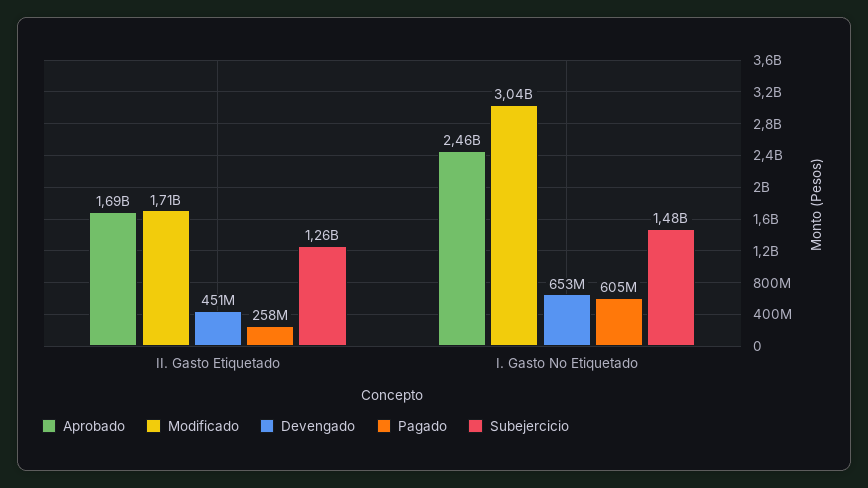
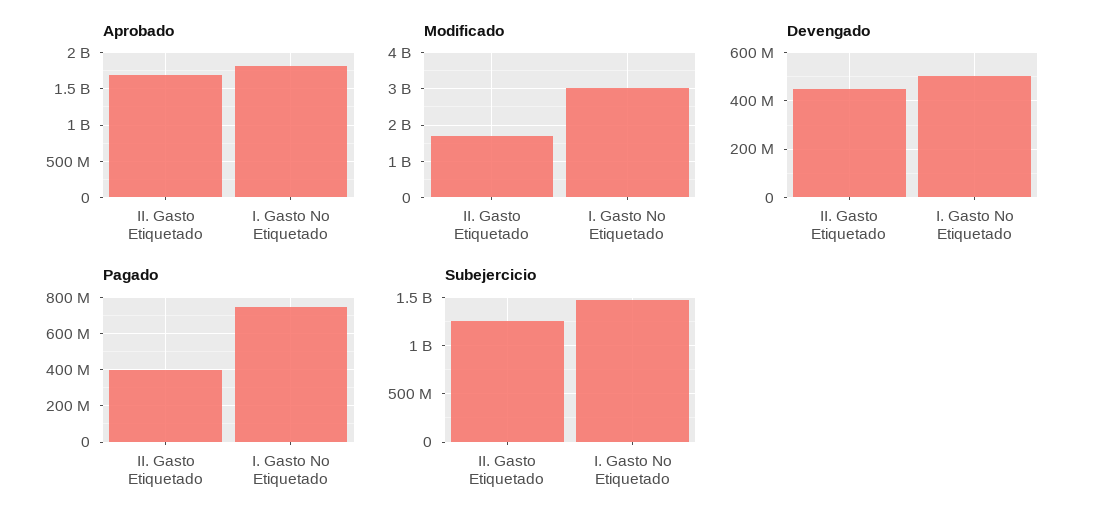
Pagado, II. Gasto Etiquetado: 258000000 -> 400000000
Aprobado, I. Gasto No Etiquetado: 2460000000 -> 1800000000
Devengado, I. Gasto No Etiquetado: 653000000 -> 500000000
Pagado, I. Gasto No Etiquetado: 605000000 -> 750000000

